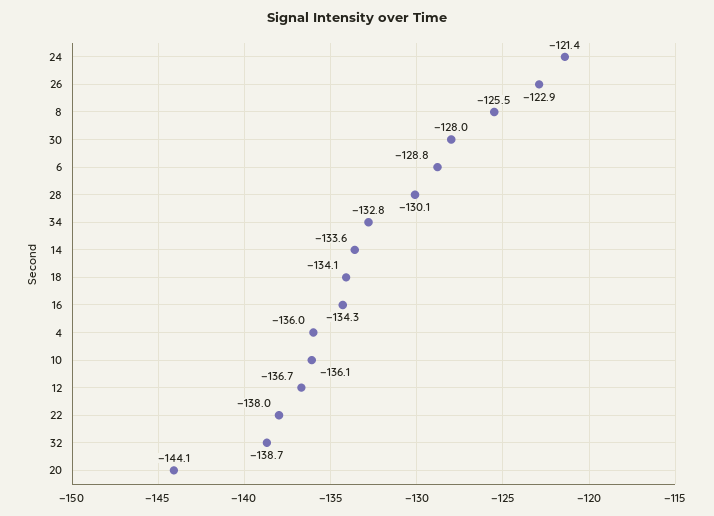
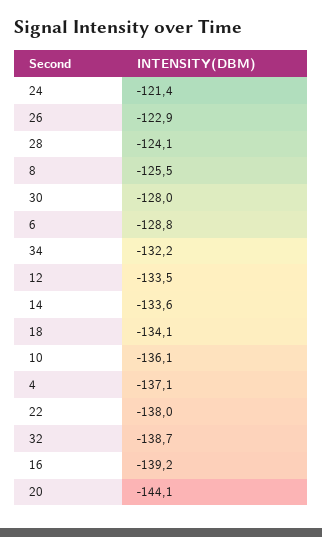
28: -130.1 -> -124.1
34: -132.8 -> -132.2
16: -134.3 -> -139.2
4: -136 -> -137.1
12: -136.7 -> -133.5

